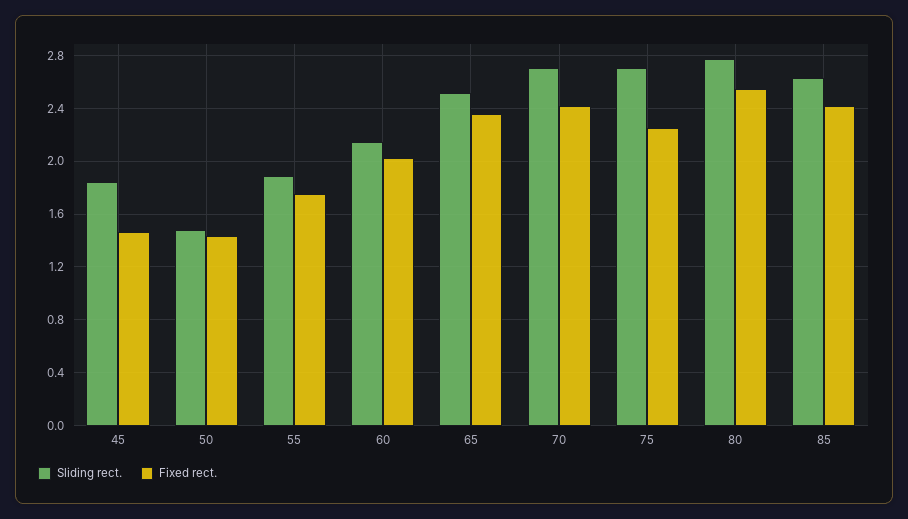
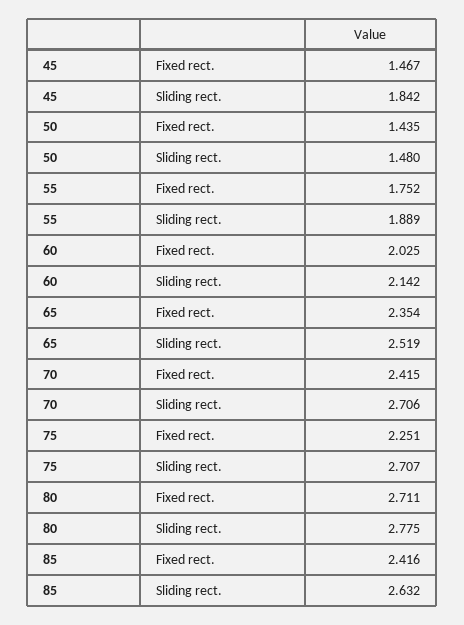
Fixed rect., 80: 2.55 -> 2.711

